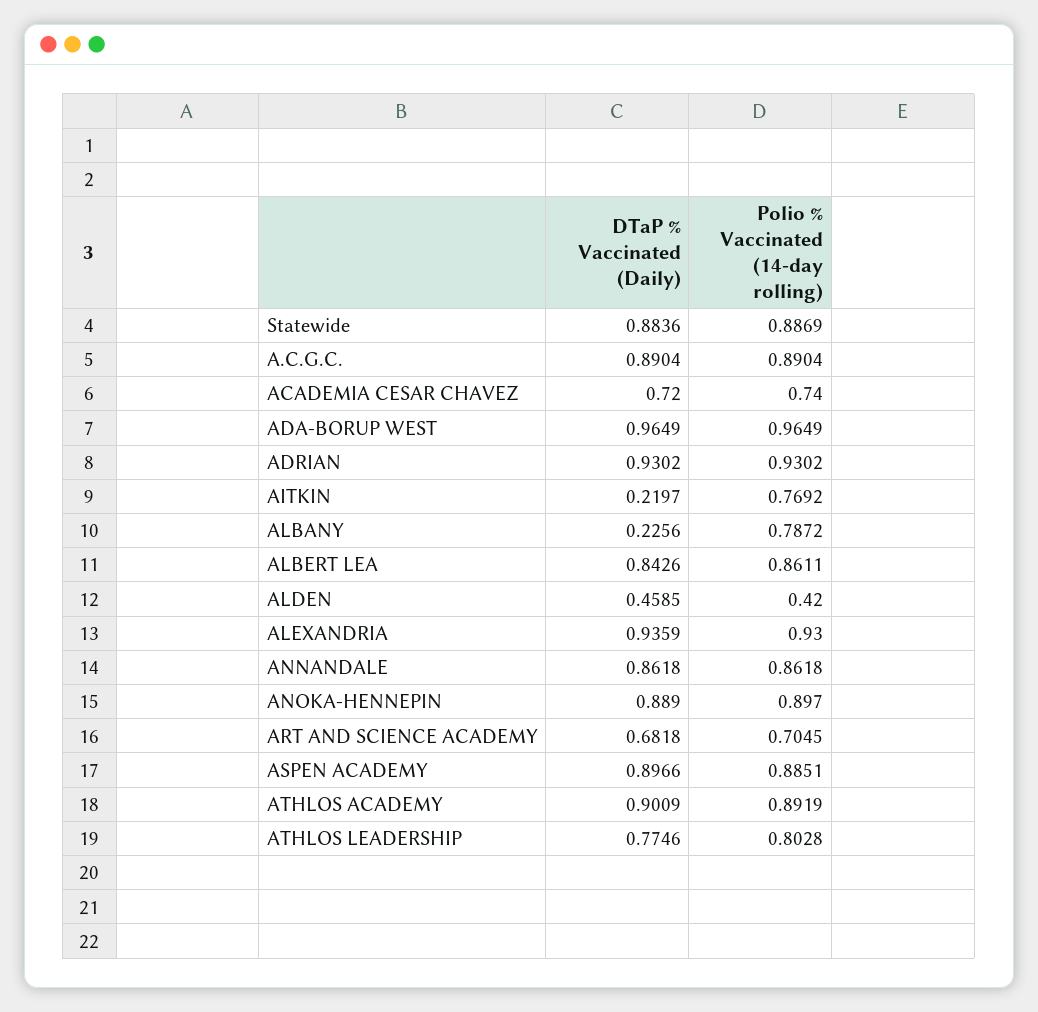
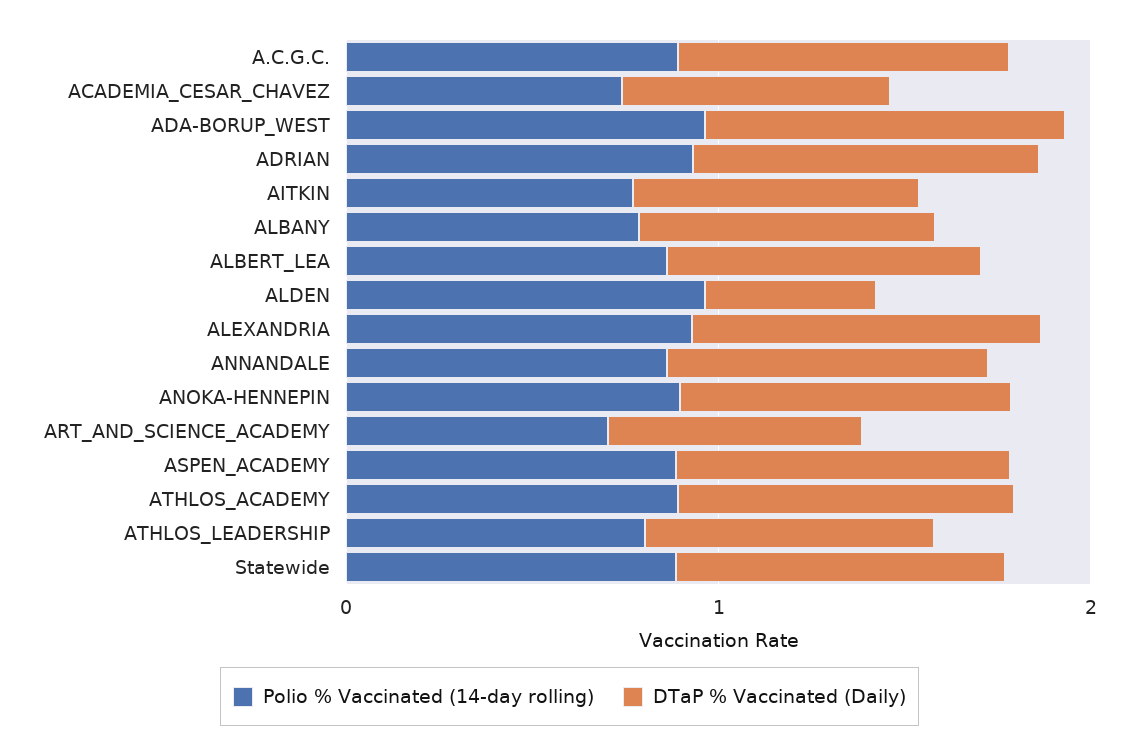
DTaP % Vaccinated (Daily), AITKIN: 0.2197 -> 0.8
DTaP % Vaccinated (Daily), ALBANY: 0.2256 -> 0.8
Polio % Vaccinated (14-day rolling), ALDEN: 0.42 -> 1

